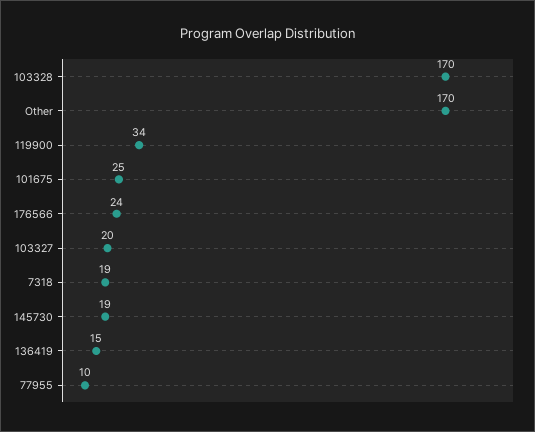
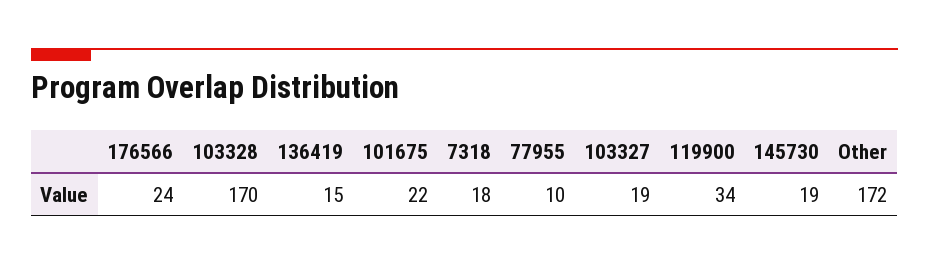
Other: 170 -> 172
101675: 25 -> 22
103327: 20 -> 19
7318: 19 -> 18

